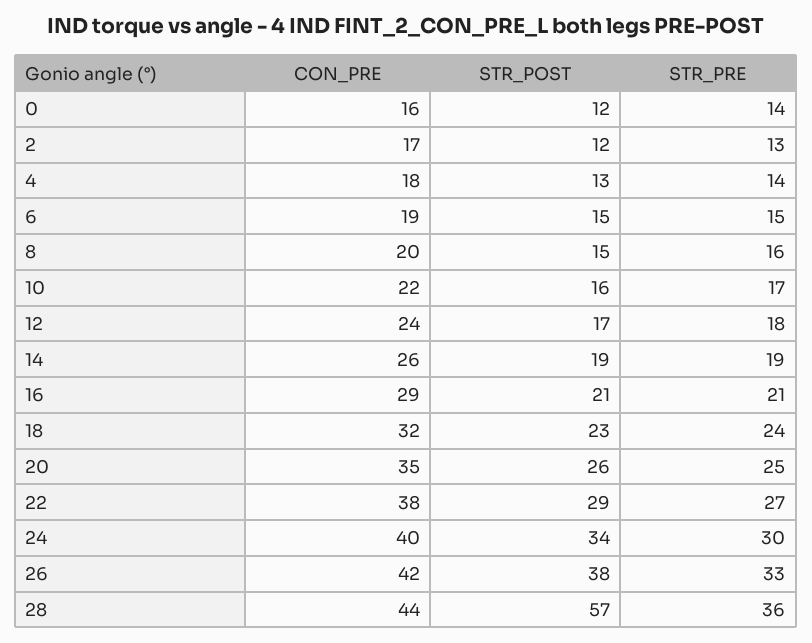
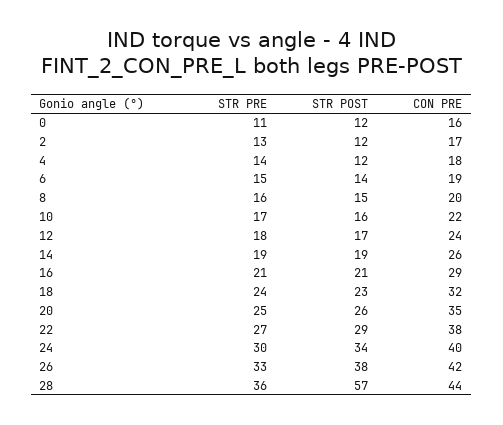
STR_PRE, 0: 14 -> 11
STR_POST, 4: 13 -> 12
STR_POST, 6: 15 -> 14

